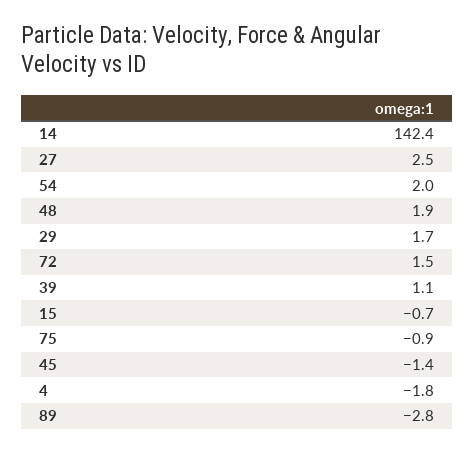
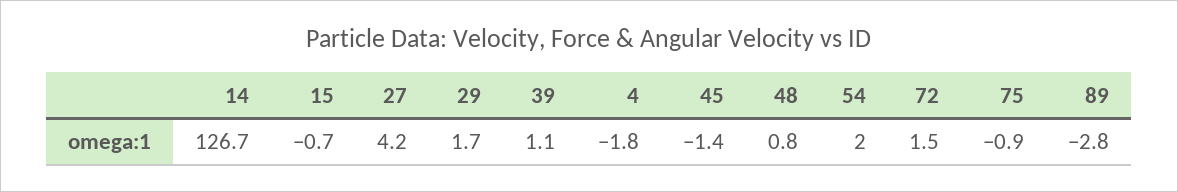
14: 142.4 -> 126.7
27: 2.5 -> 4.2
48: 1.9 -> 0.8

